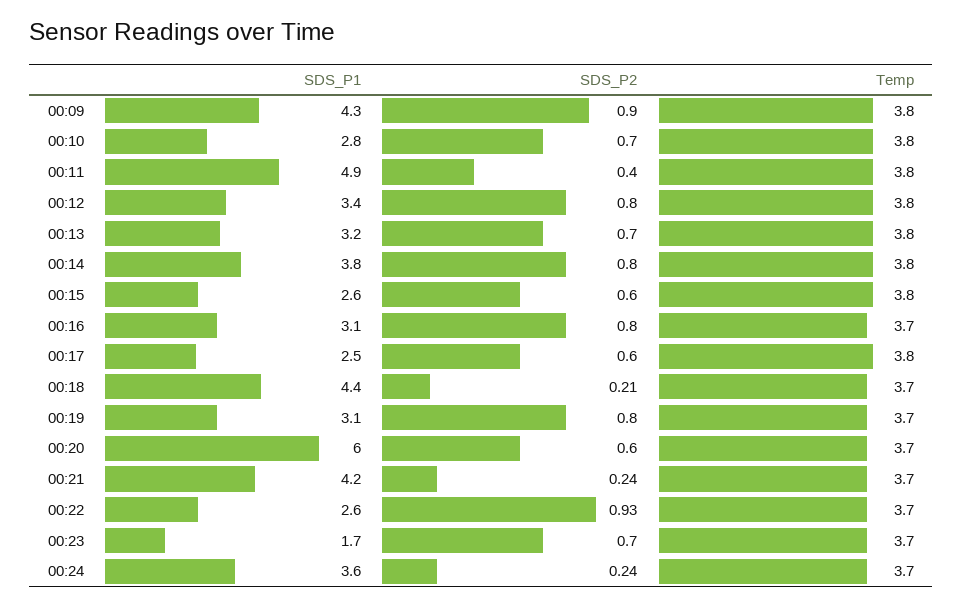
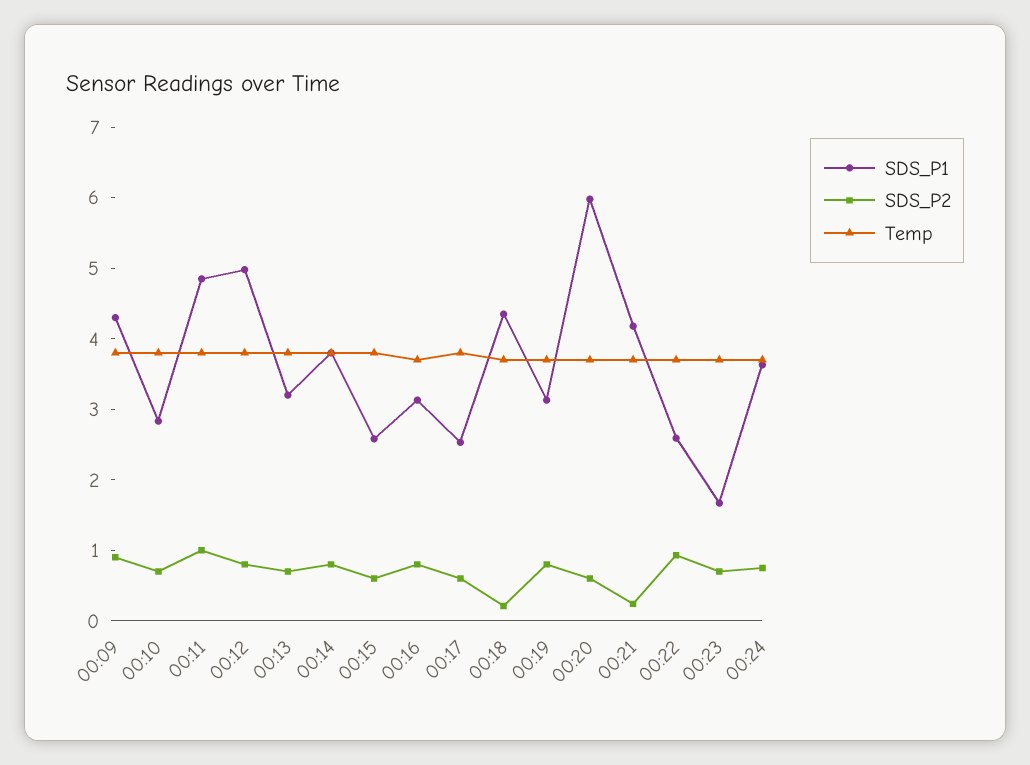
SDS_P2, 00:11: 0.4 -> 1
SDS_P1, 00:12: 3.4 -> 5
SDS_P2, 00:24: 0.24 -> 0.8

